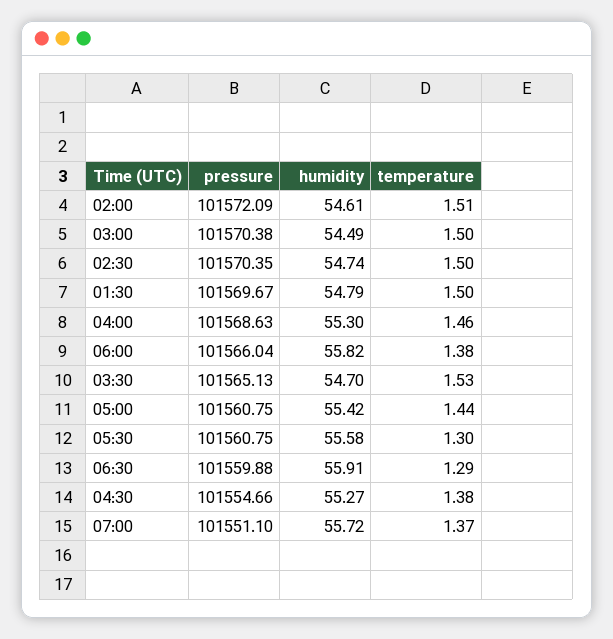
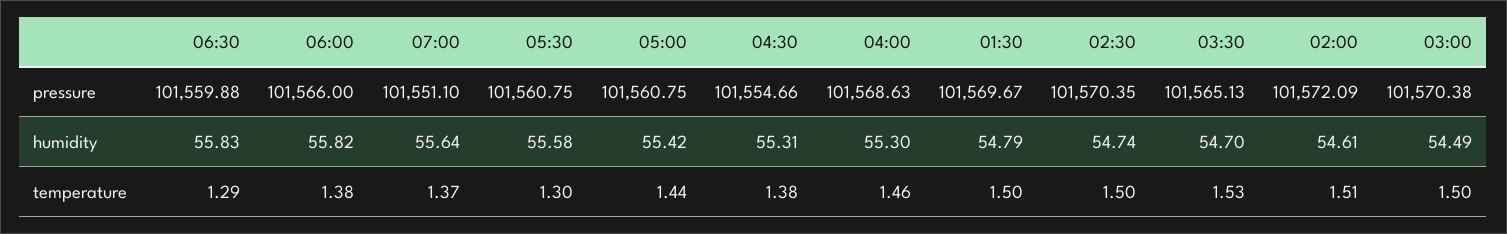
pressure, 06:00: 101566.04 -> 101566
humidity, 06:30: 55.91 -> 55.83
humidity, 04:30: 55.27 -> 55.31
humidity, 07:00: 55.72 -> 55.64

